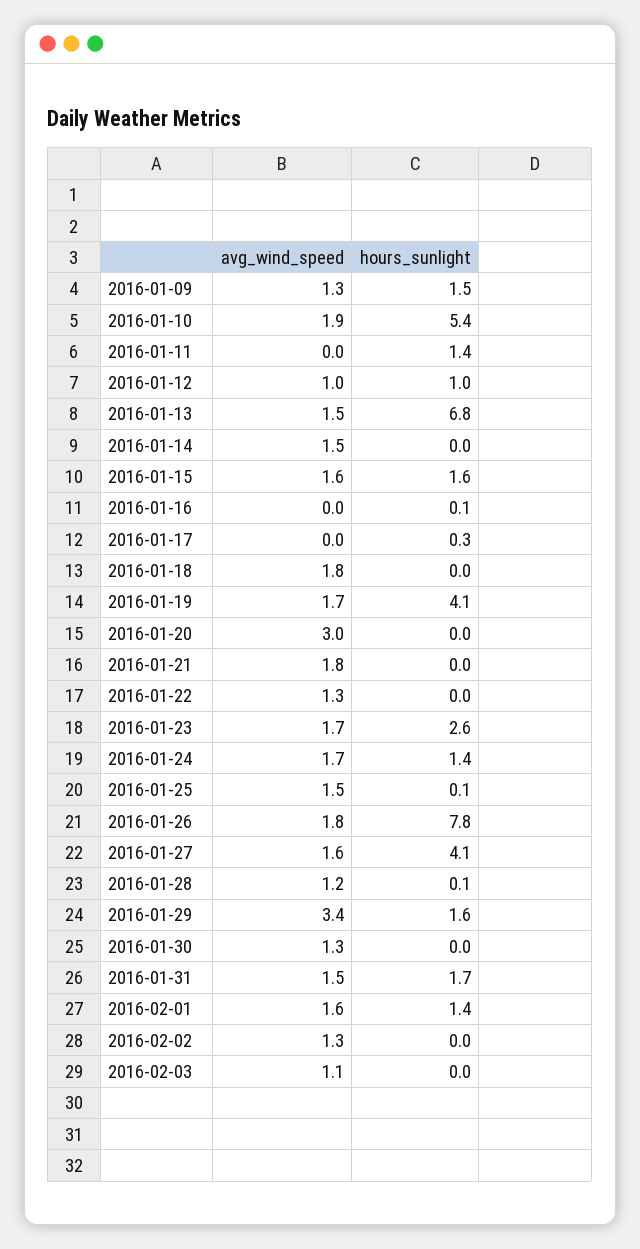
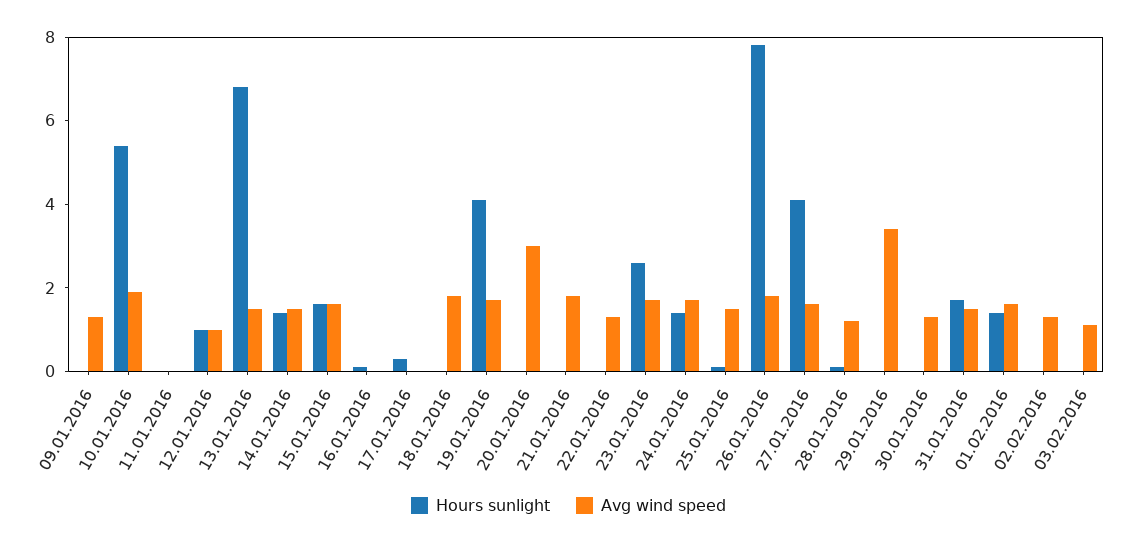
hours_sunlight, 2016-01-09: 1.5 -> 0
hours_sunlight, 2016-01-11: 1.4 -> 0
hours_sunlight, 2016-01-14: 0 -> 1.5
hours_sunlight, 2016-01-29: 1.6 -> 0

